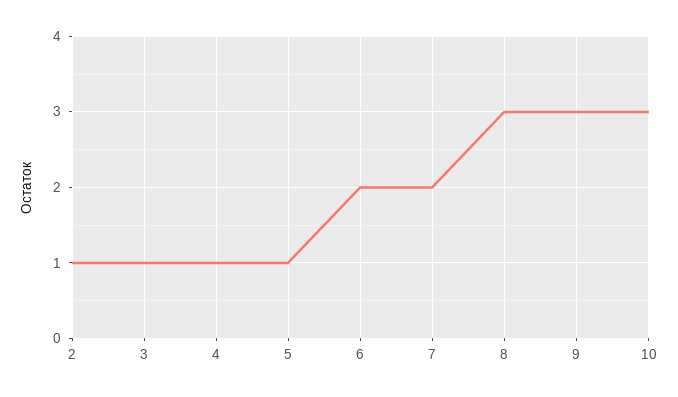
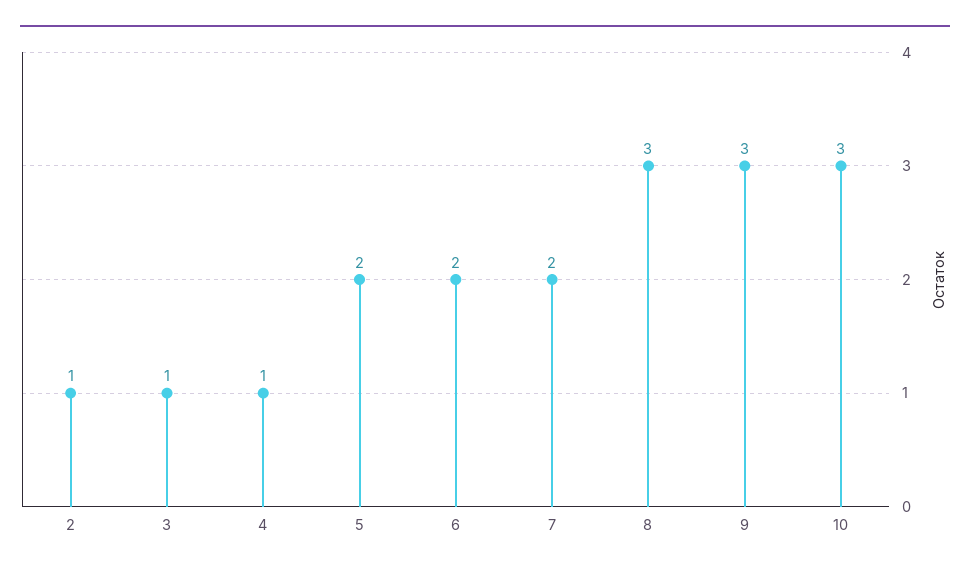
5: 1 -> 2

